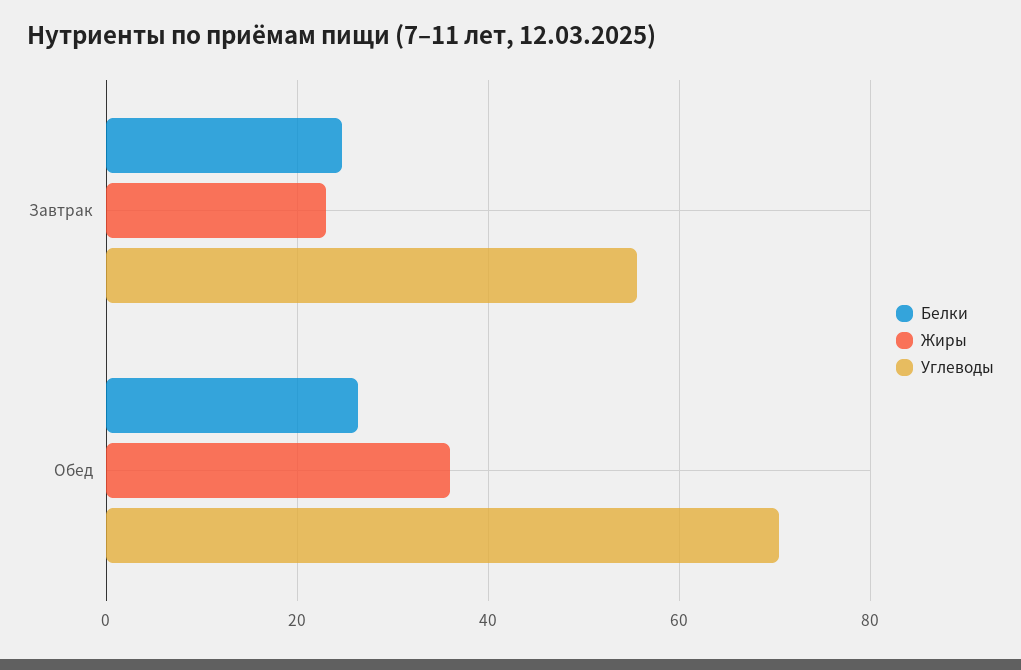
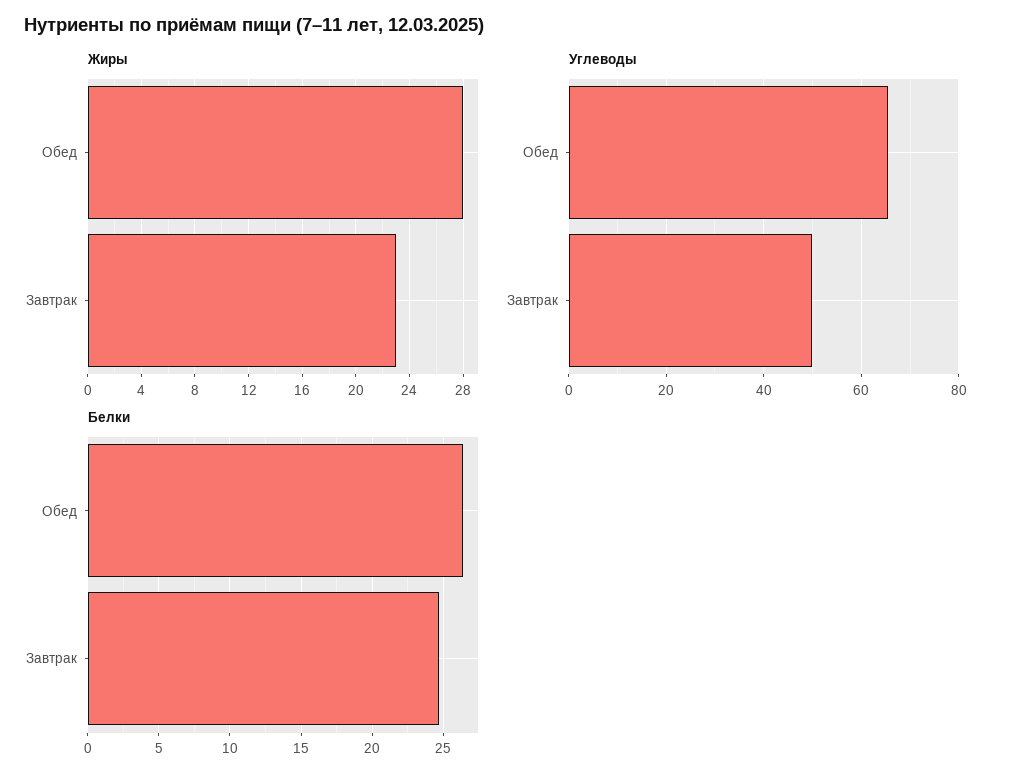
Углеводы, Завтрак: 56 -> 50
Жиры, Обед: 36 -> 28
Углеводы, Обед: 70 -> 66

